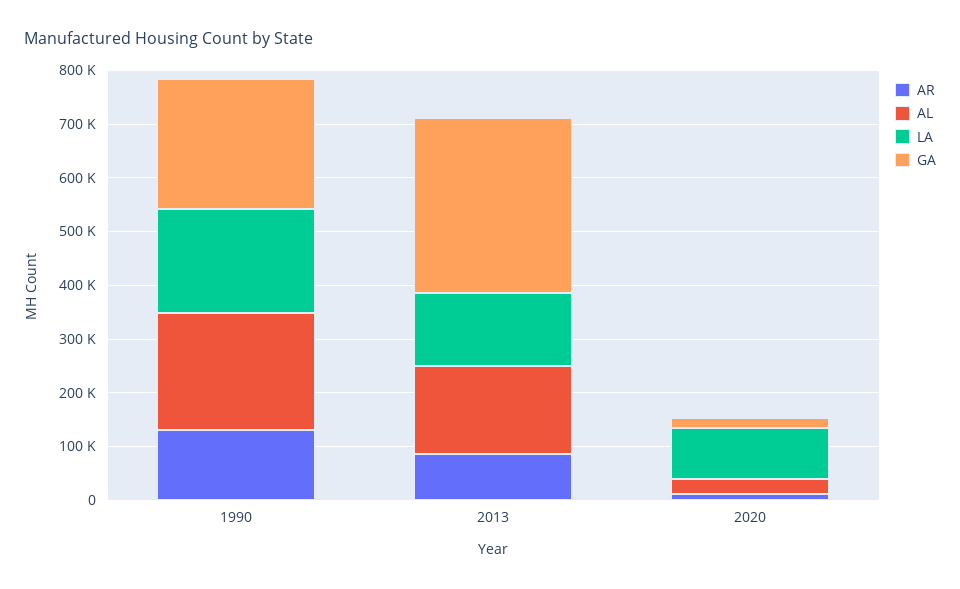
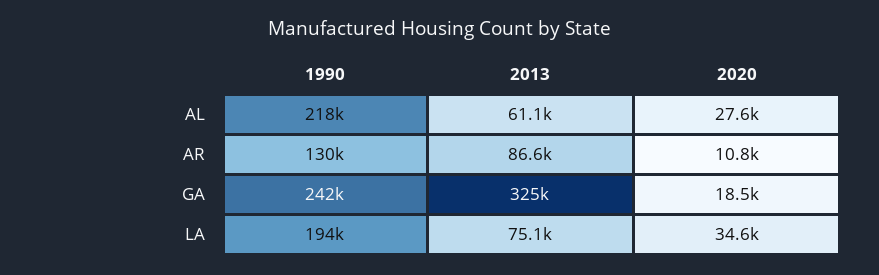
AL, 2013: 160000 -> 61100
LA, 2013: 140000 -> 75100
LA, 2020: 100000 -> 34600

